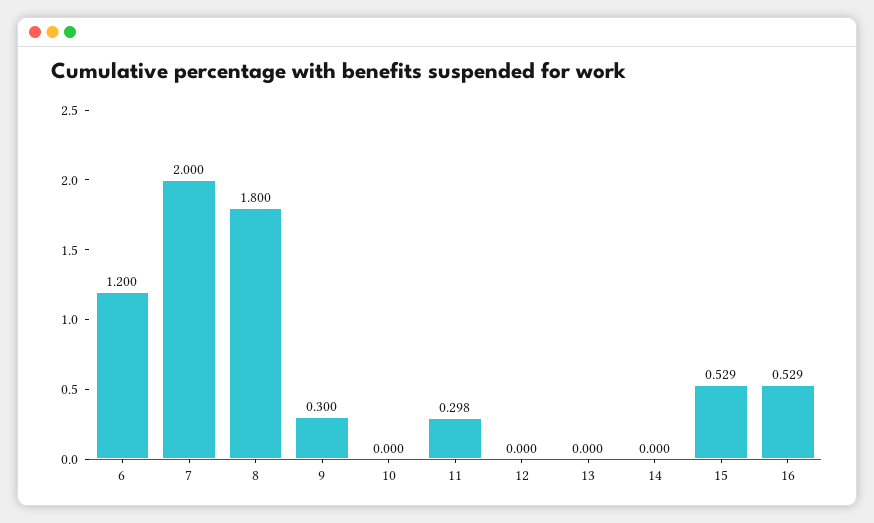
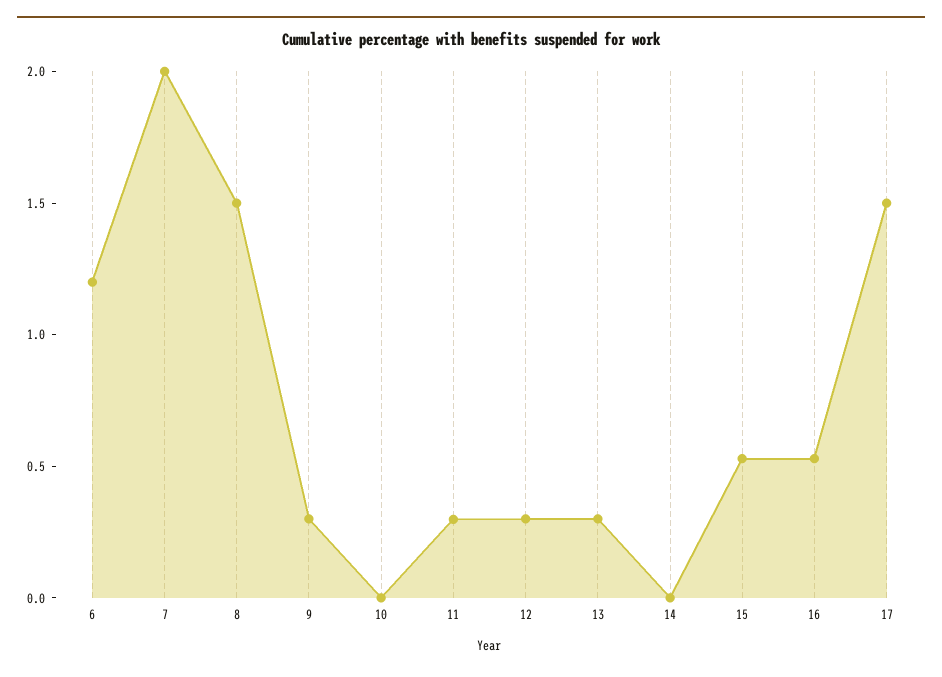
8: 1.8 -> 1.5
12: 0 -> 0.3
13: 0 -> 0.3
17: none -> 1.5

